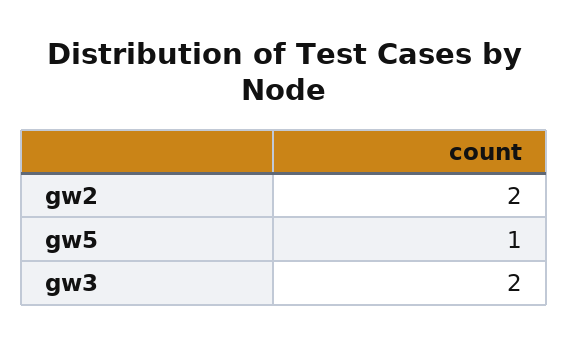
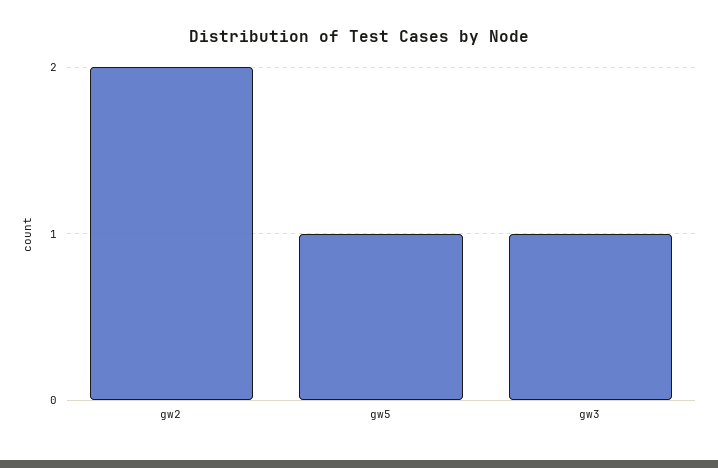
gw3: 2 -> 1

